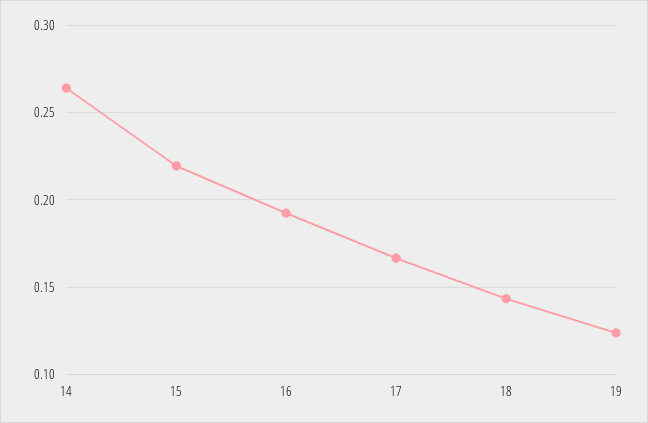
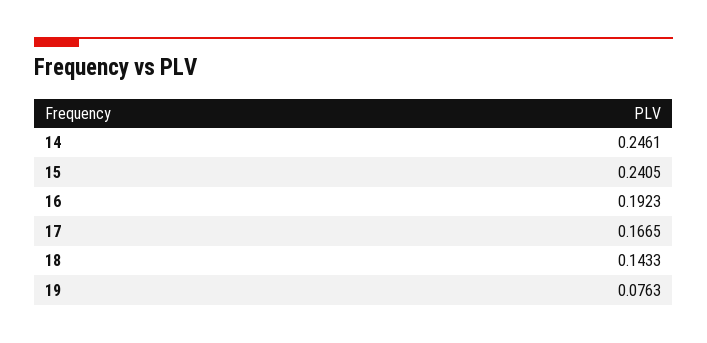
14: 0.265 -> 0.2461
15: 0.22 -> 0.2405
19: 0.125 -> 0.0763

